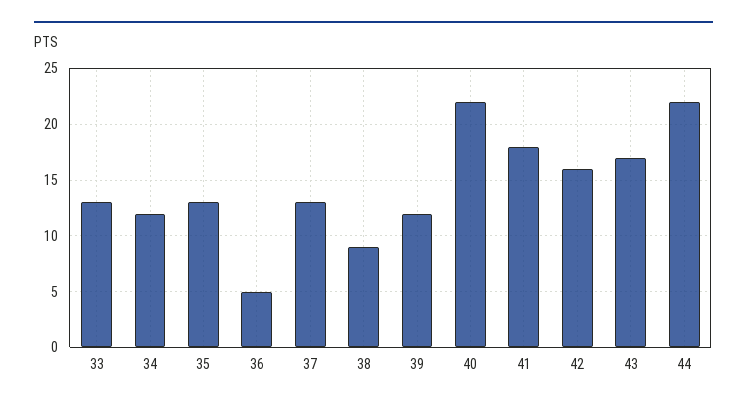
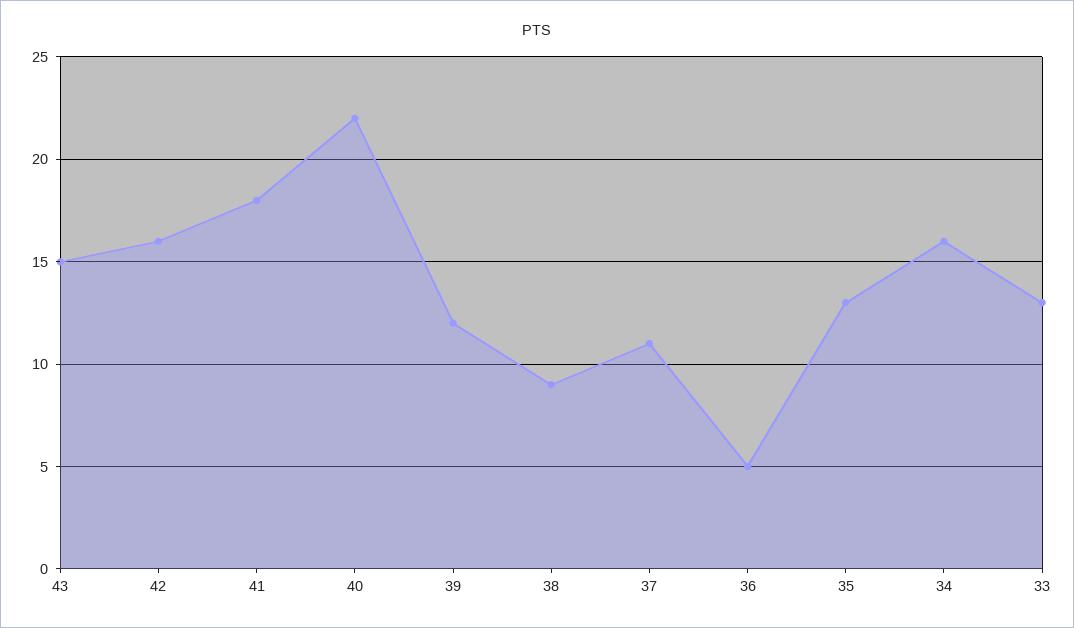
34: 12 -> 16
37: 13 -> 11
43: 17 -> 15
44: 22 -> none

